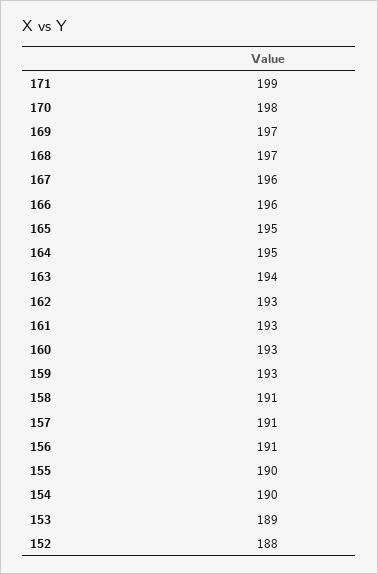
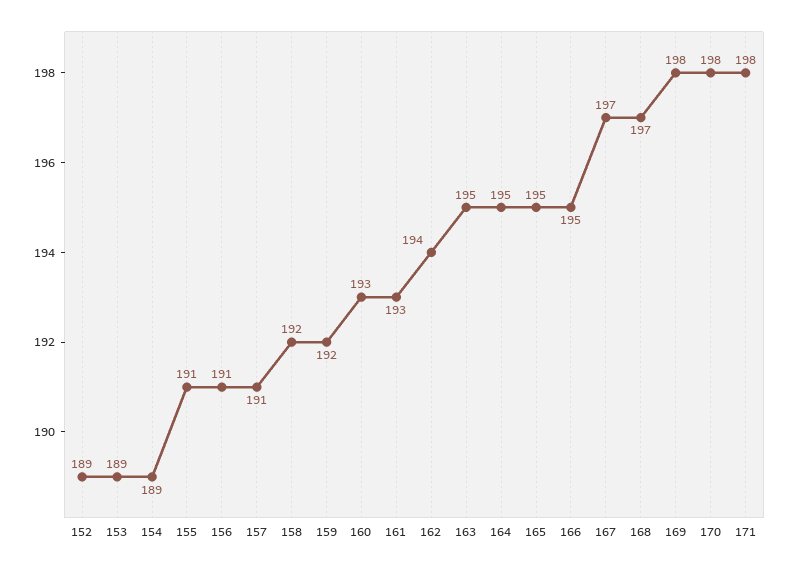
171: 199 -> 198
169: 197 -> 198
167: 196 -> 197
166: 196 -> 195
163: 194 -> 195
162: 193 -> 194
159: 193 -> 192
158: 191 -> 192
155: 190 -> 191
154: 190 -> 189
152: 188 -> 189

